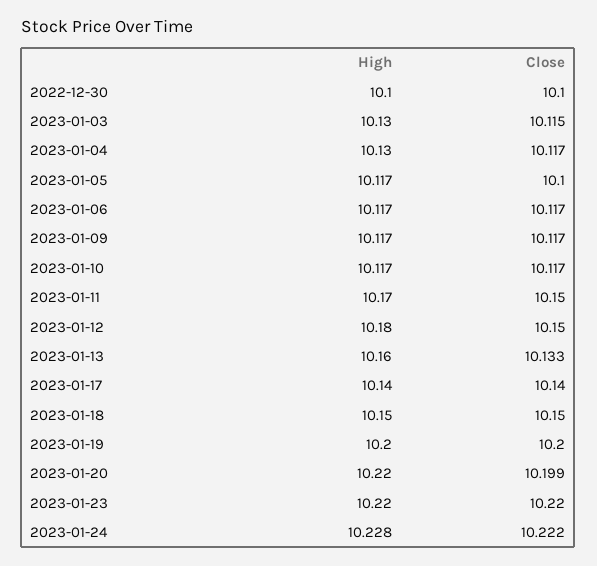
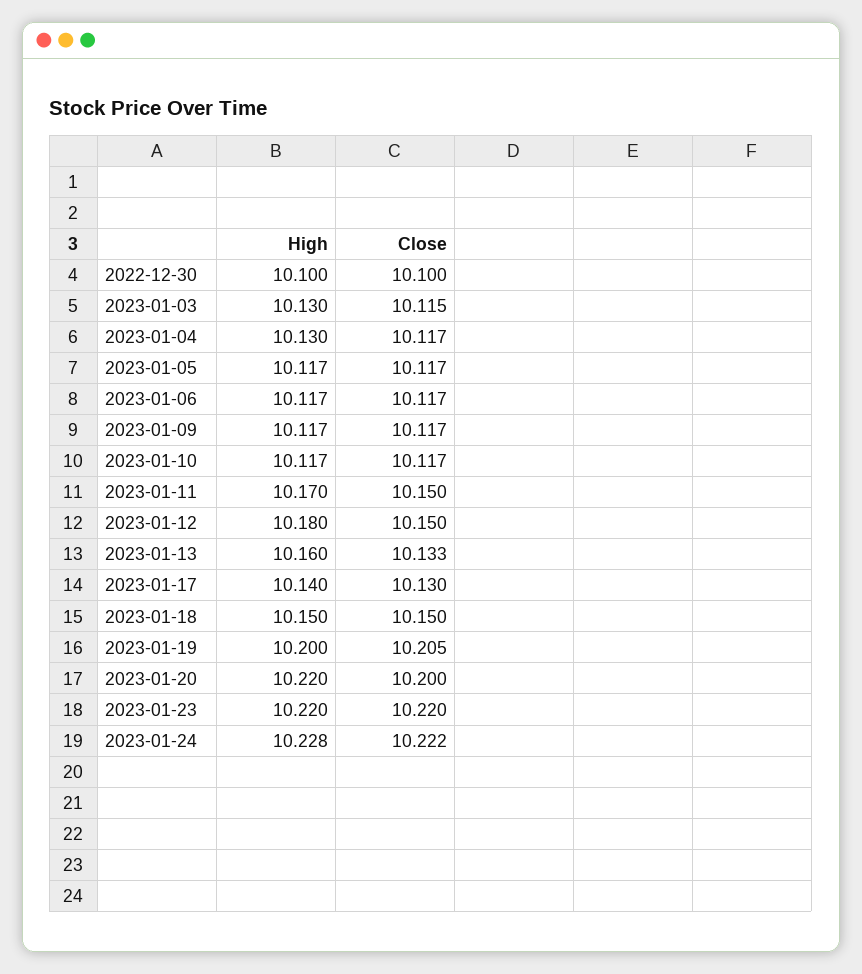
Close, 2023-01-05: 10.1 -> 10.117
Close, 2023-01-17: 10.14 -> 10.13
Close, 2023-01-19: 10.2 -> 10.205
Close, 2023-01-20: 10.199 -> 10.2

